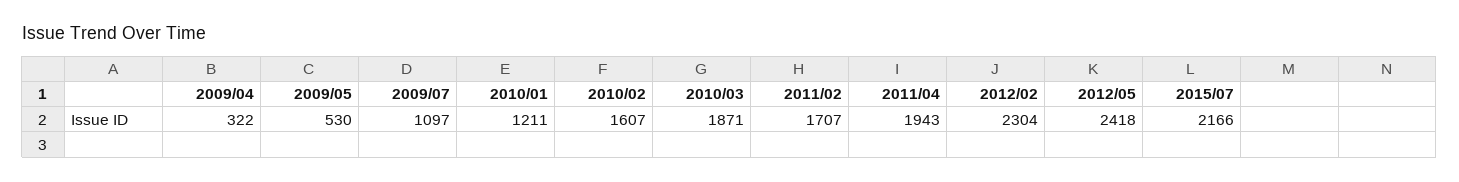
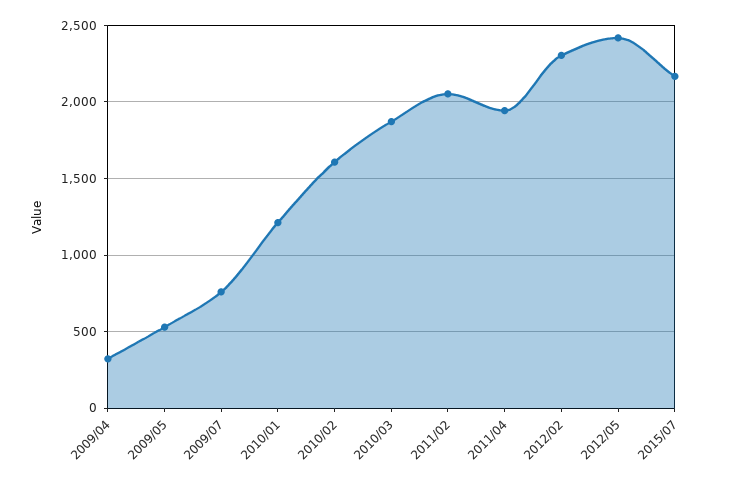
2009/07: 1097 -> 750
2011/02: 1707 -> 2050

